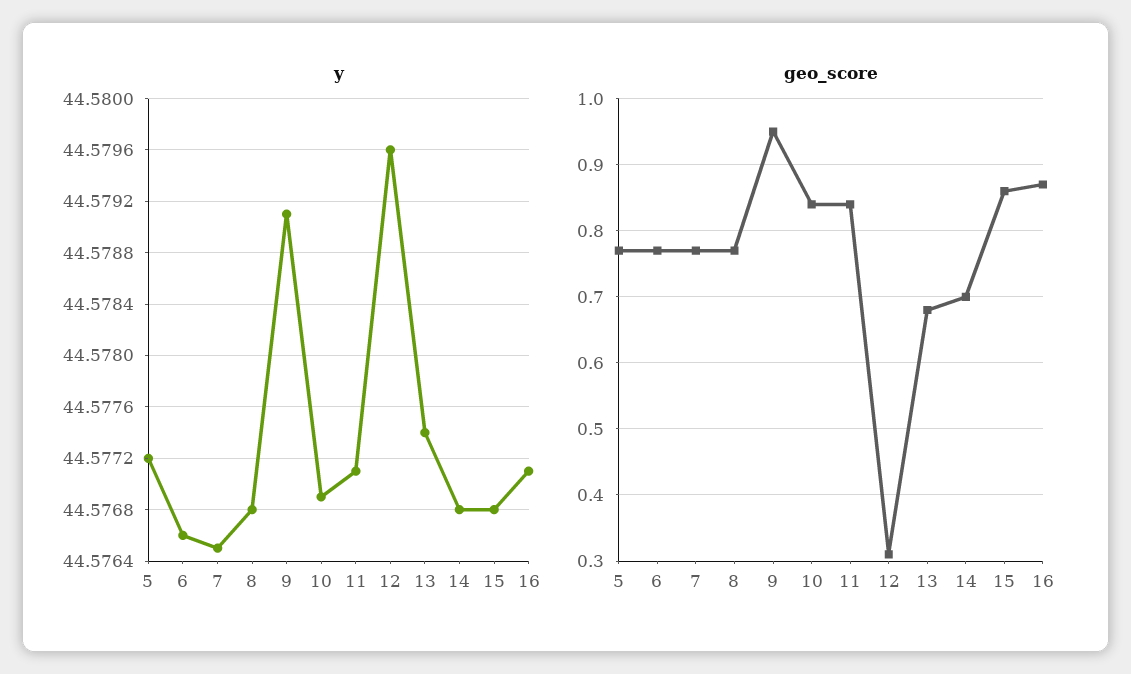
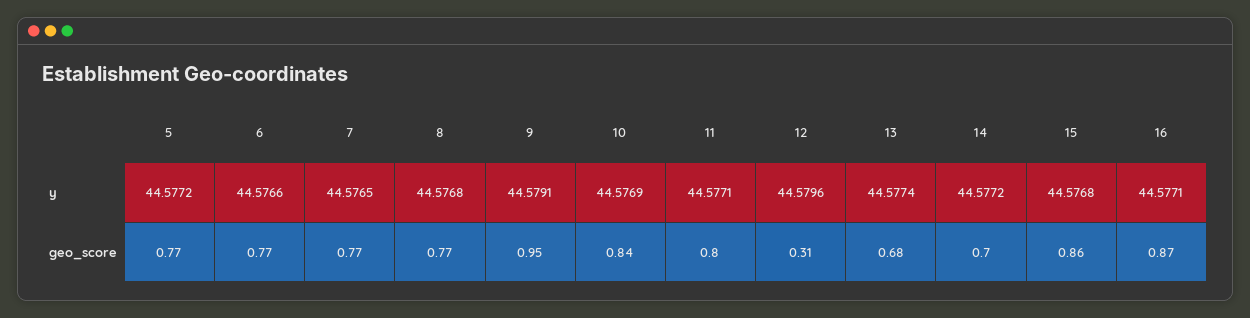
y, 14: 44.5768 -> 44.5772
geo_score, 11: 0.84 -> 0.8

